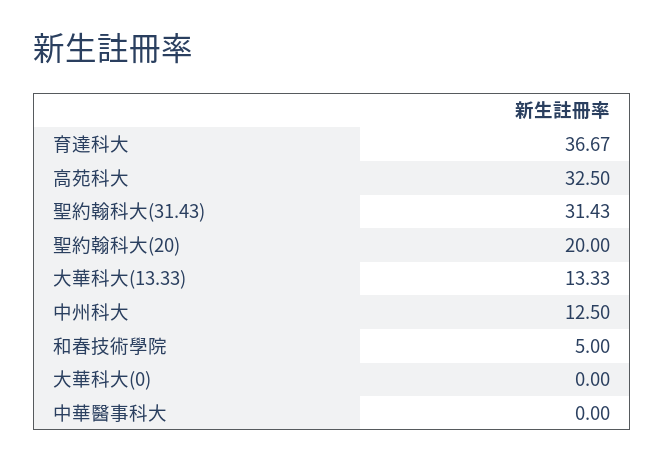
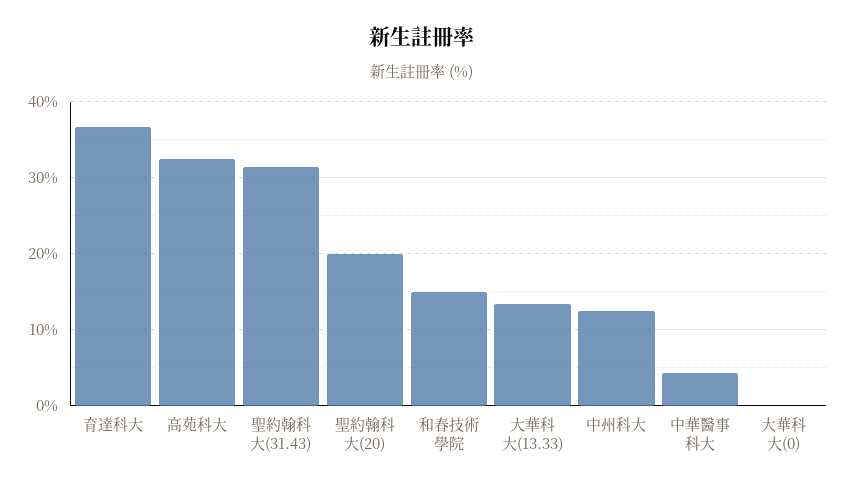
和春技術學院: 5 -> 15
中華醫事科大: 0 -> 4

